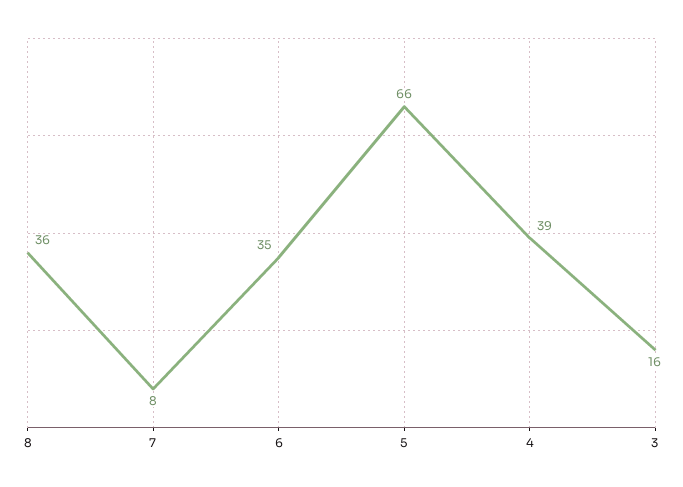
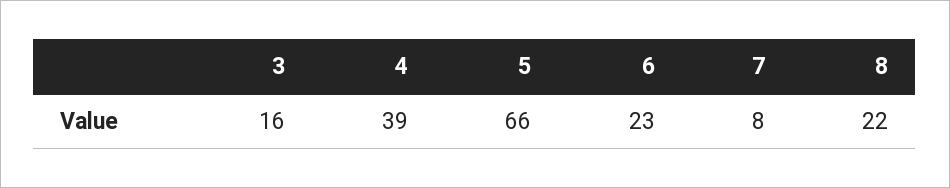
8: 36 -> 22
6: 35 -> 23

